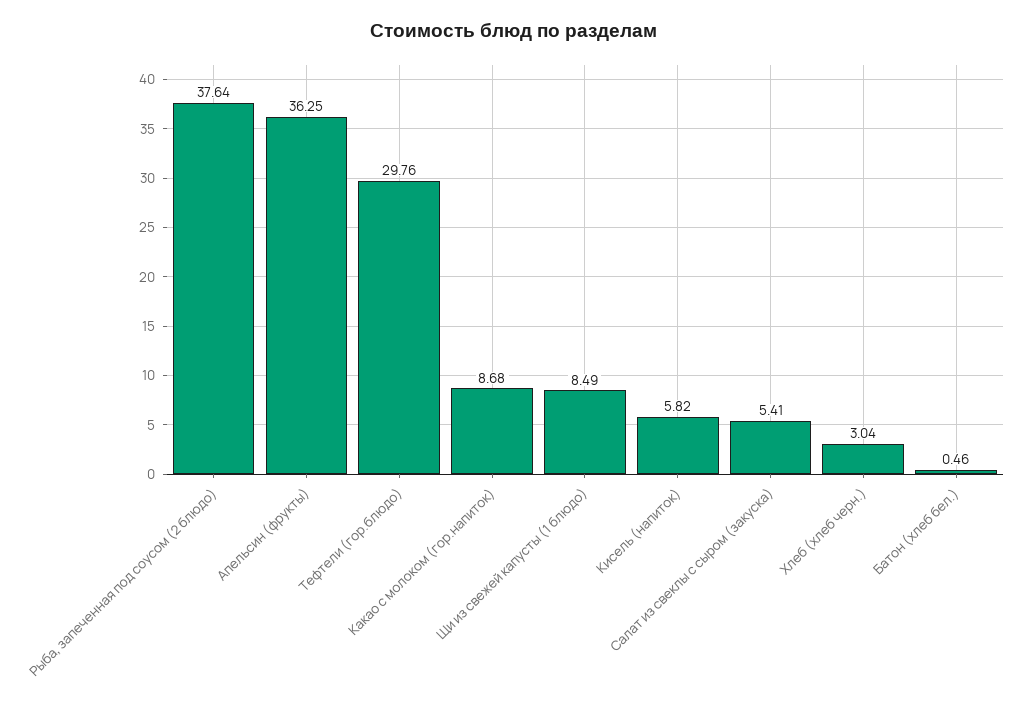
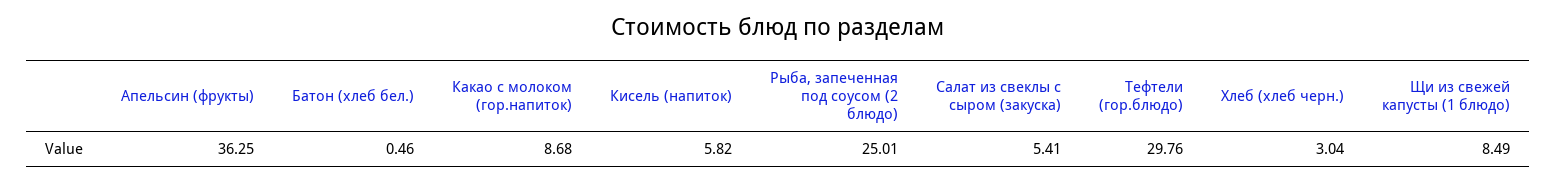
Рыба, запеченная под соусом (2 блюдо): 37.64 -> 25.01

